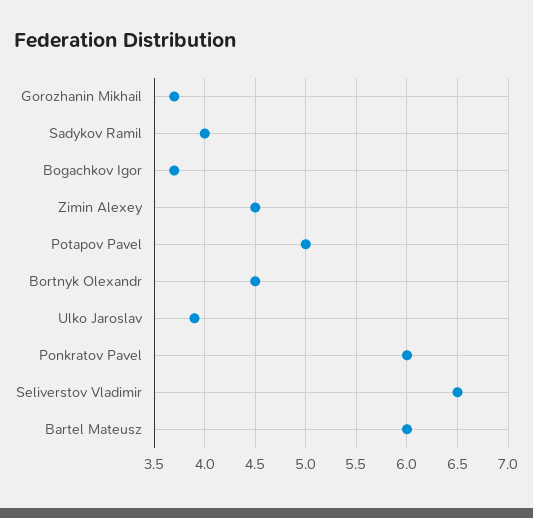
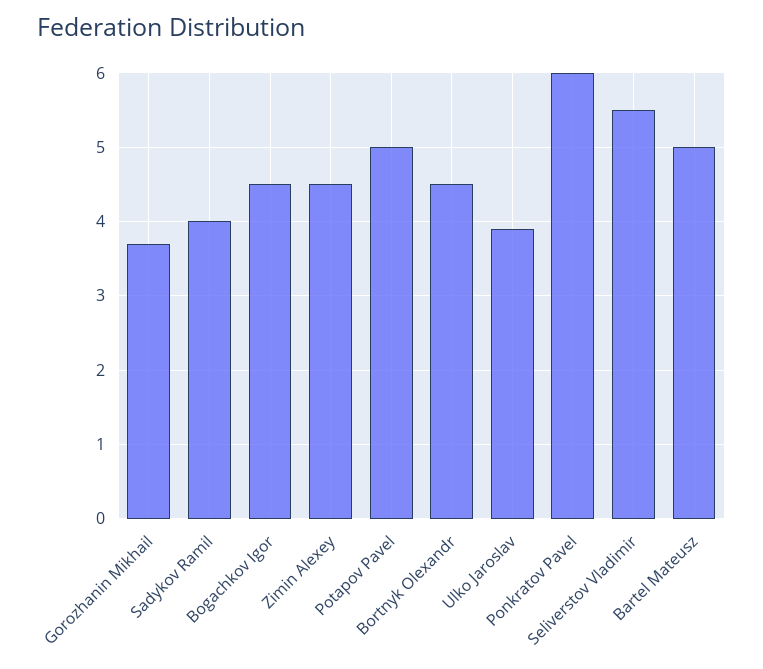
Bogachkov Igor: 3.7 -> 4.5
Seliverstov Vladimir: 6.5 -> 5.5
Bartel Mateusz: 6 -> 5

